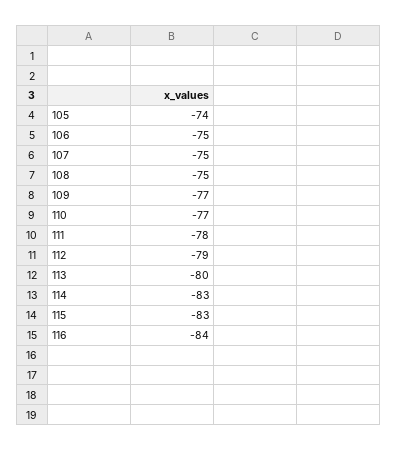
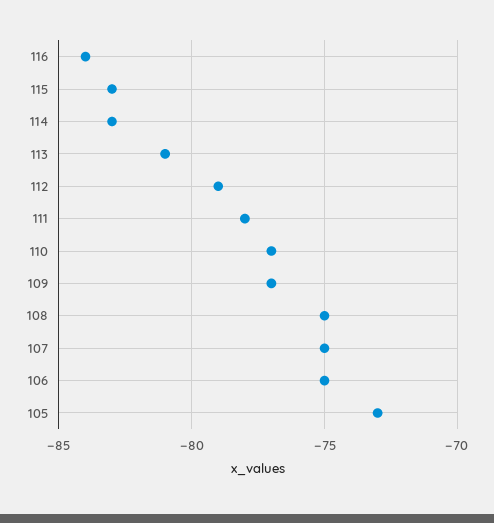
105: -74 -> -73
113: -80 -> -81

